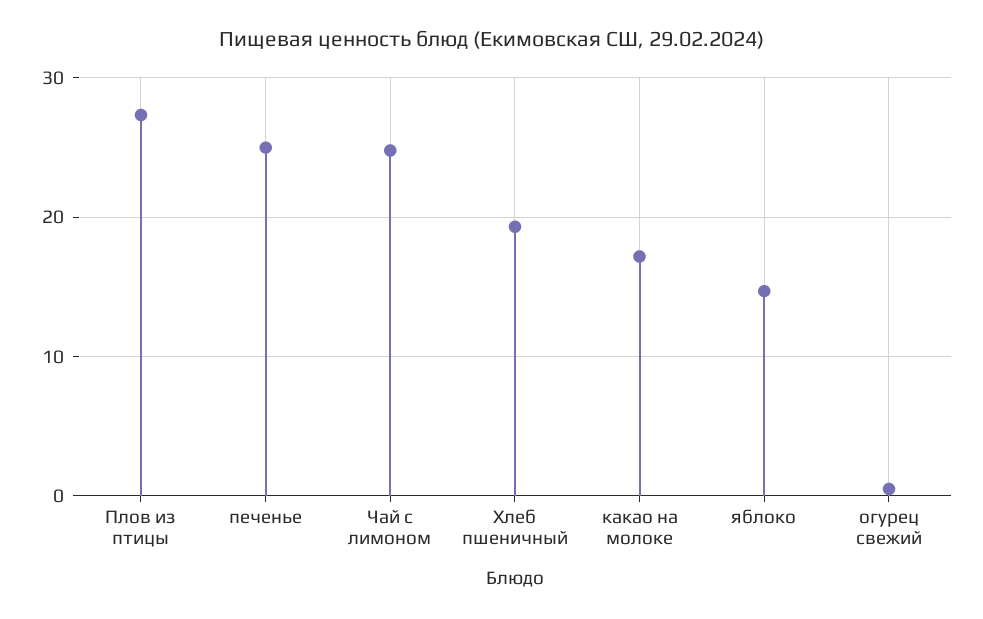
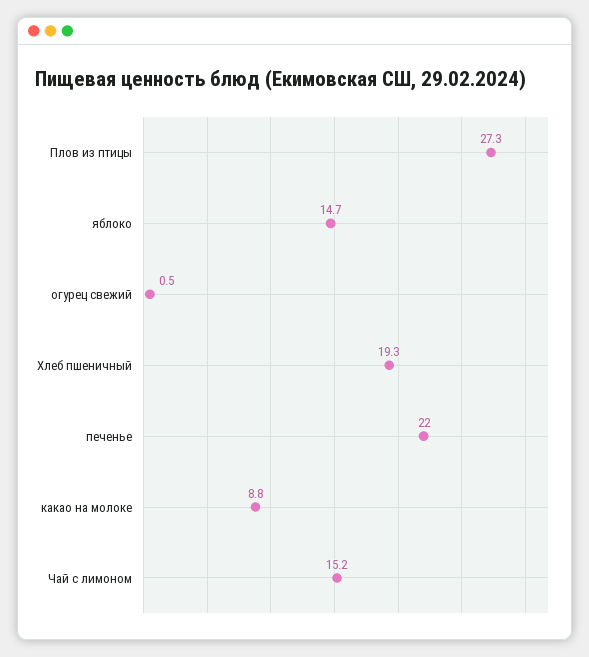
печенье: 25 -> 22
Чай с лимоном: 25 -> 15.2
какао на молоке: 17 -> 8.8

